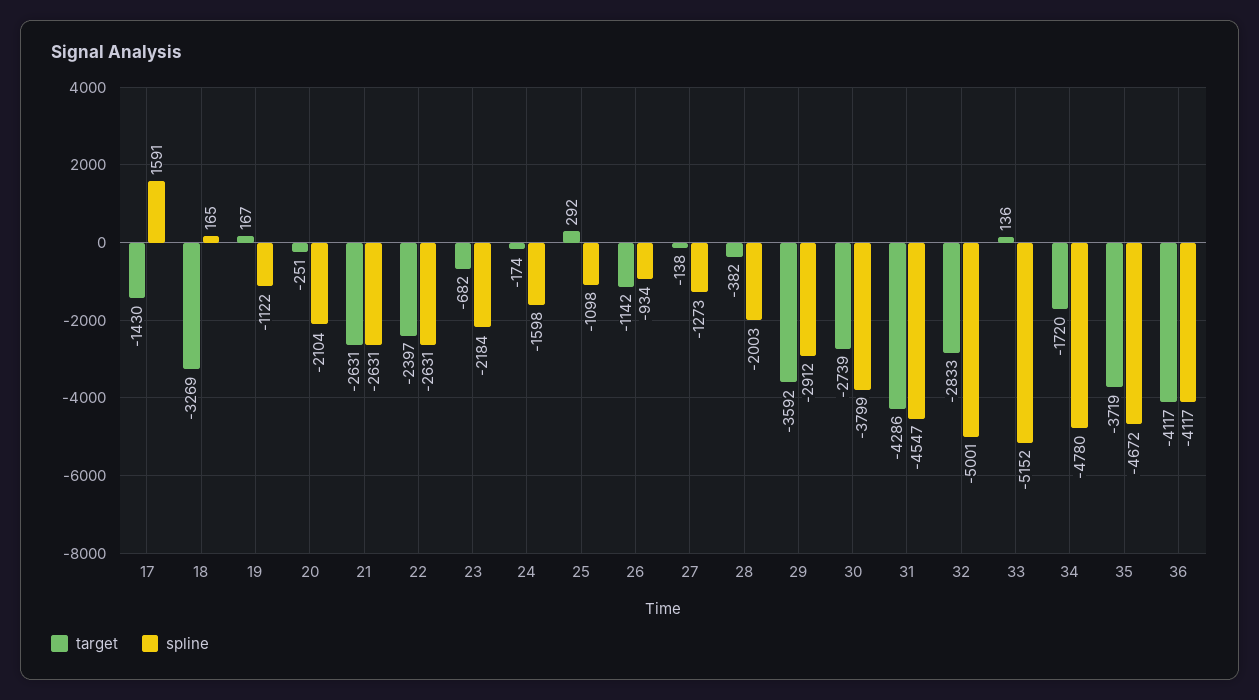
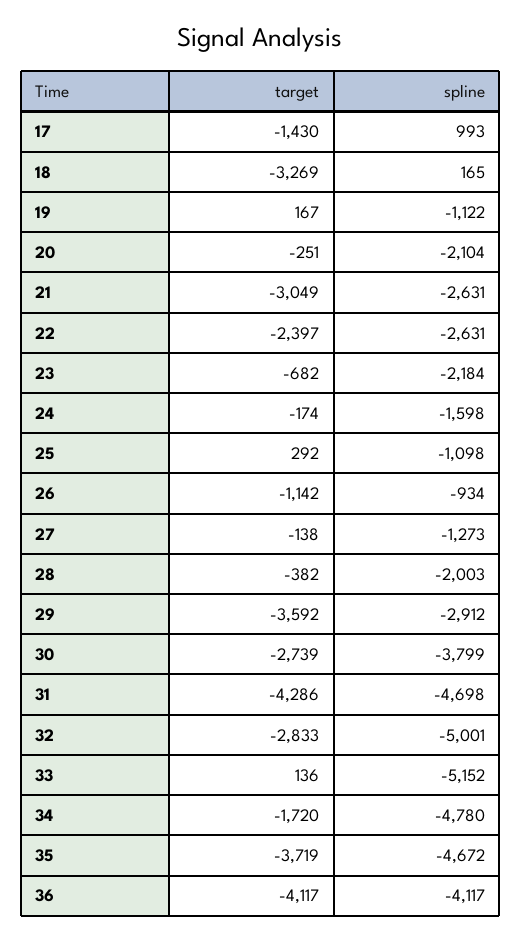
spline, 17: 1591 -> 993
target, 21: -2631 -> -3049
spline, 31: -4547 -> -4698

